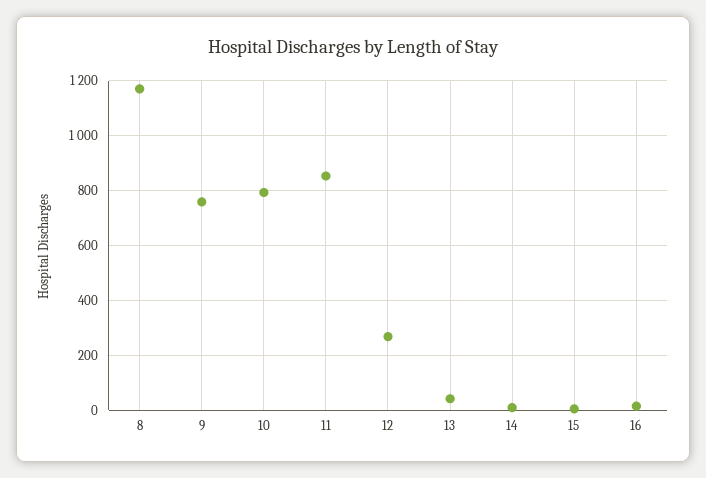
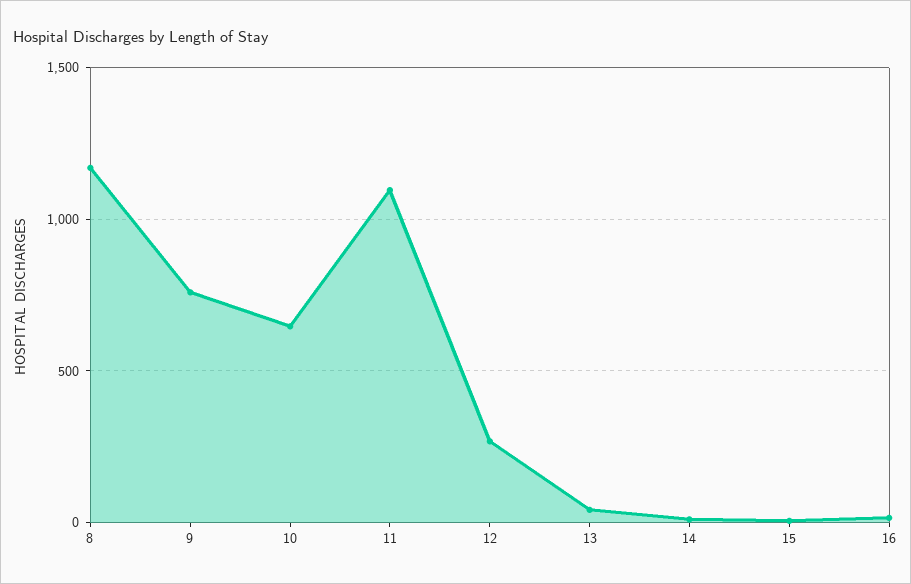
10: 800 -> 650
11: 850 -> 1100

